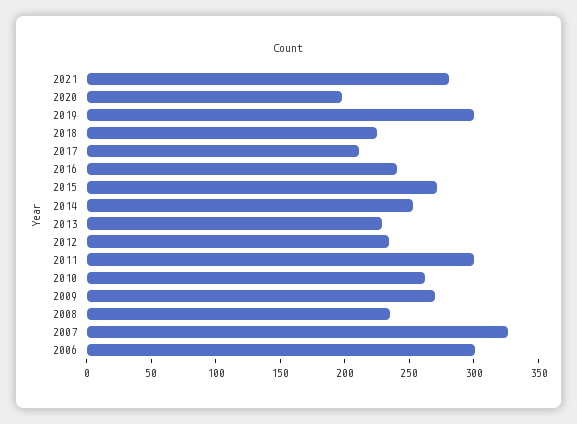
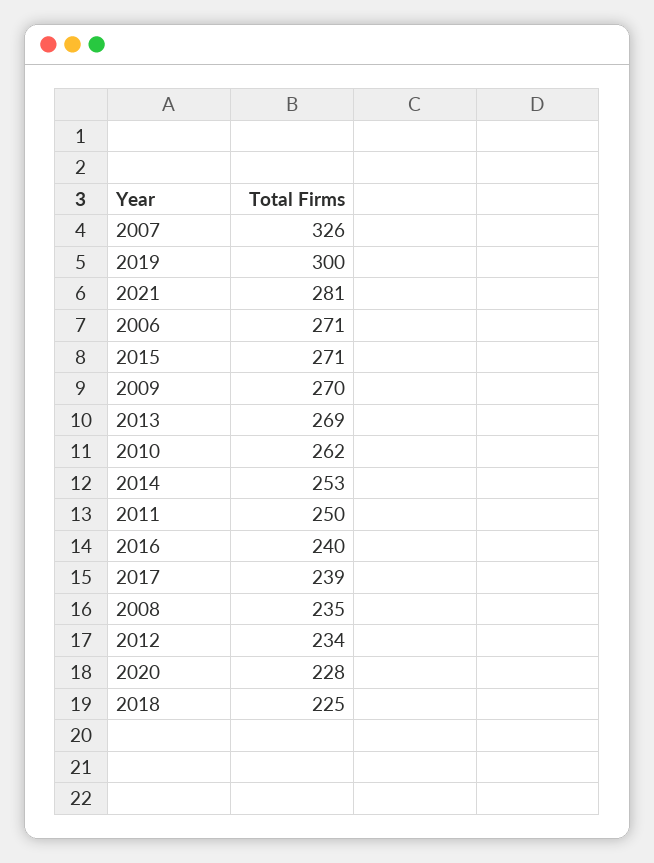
2020: 200 -> 228
2017: 210 -> 239
2013: 230 -> 269
2011: 300 -> 250
2006: 300 -> 271

